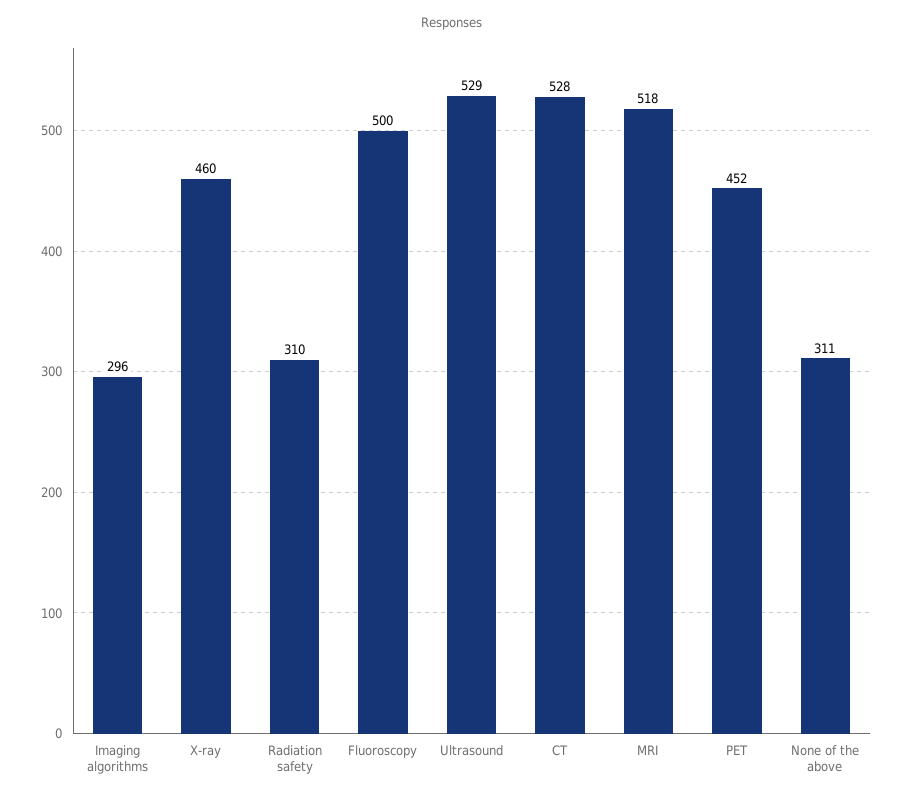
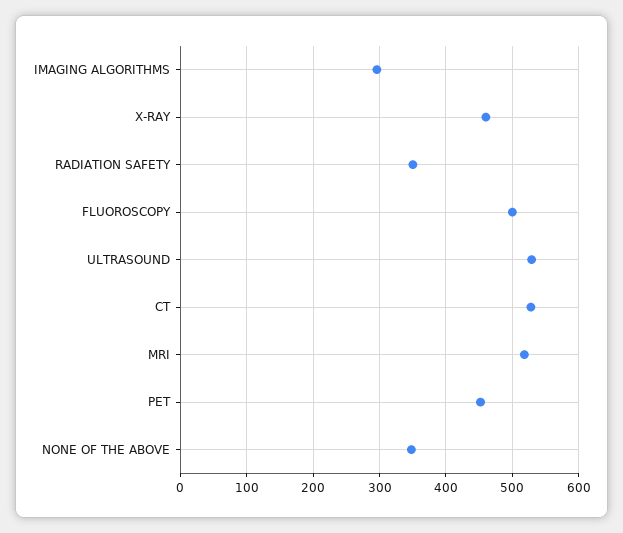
Radiation safety: 310 -> 350
None of the above: 311 -> 350

